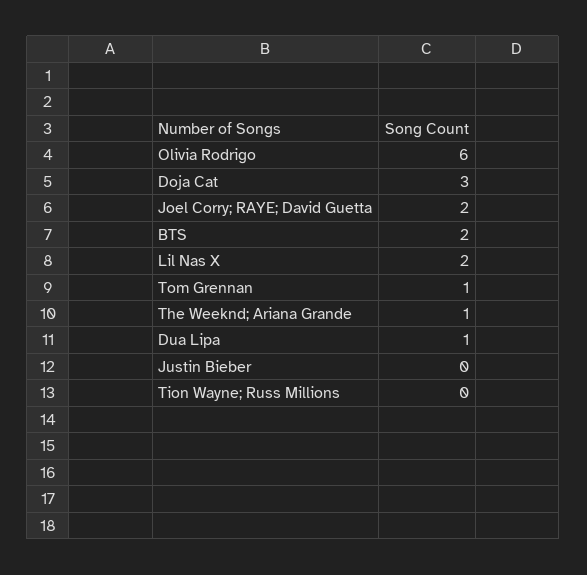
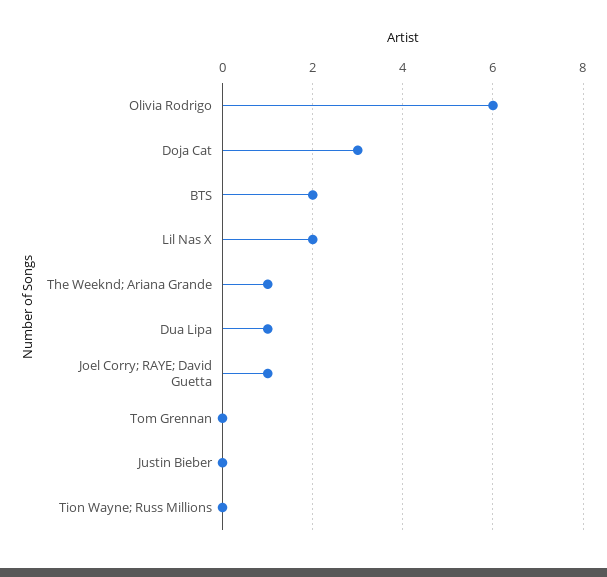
Joel Corry; RAYE; David Guetta: 2 -> 1
Tom Grennan: 1 -> 0

